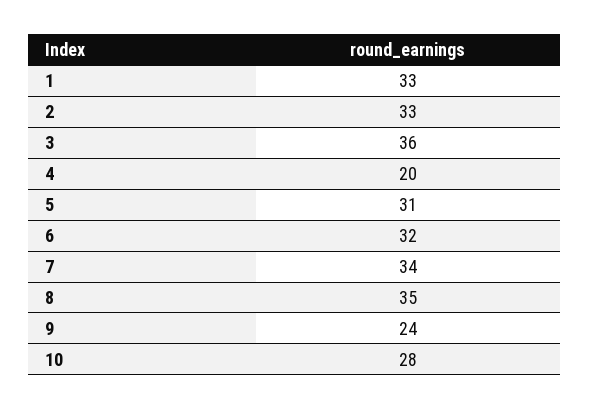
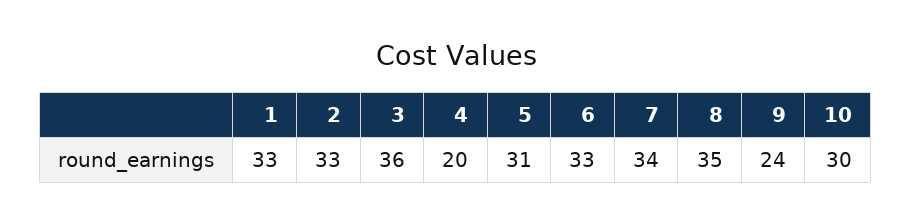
6: 32 -> 33
10: 28 -> 30

